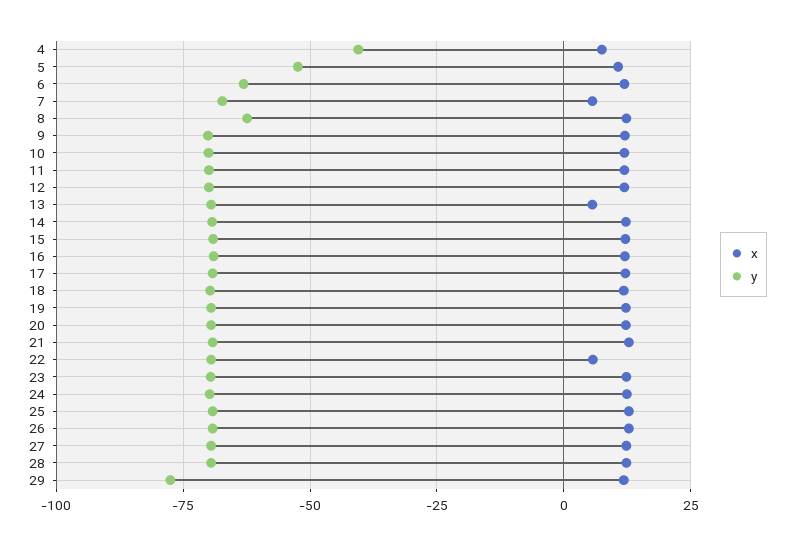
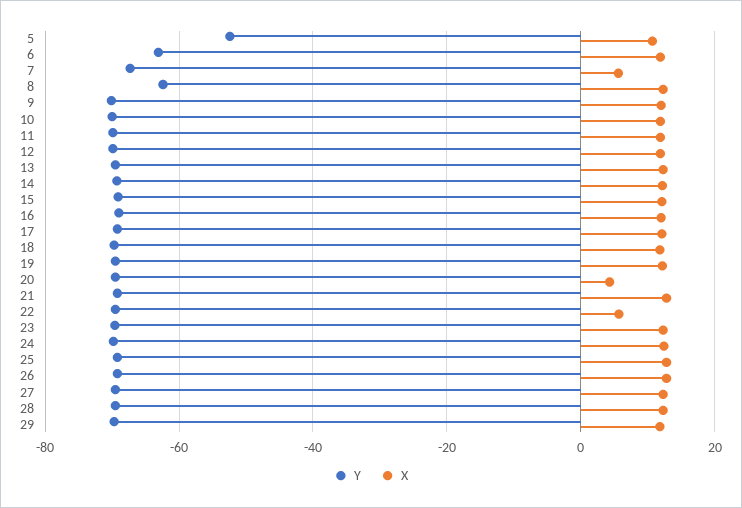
x, 4: 7.5 -> none
y, 4: -40 -> none
x, 13: 5 -> 12
x, 20: 12.5 -> 4
y, 29: -77.5 -> -70

